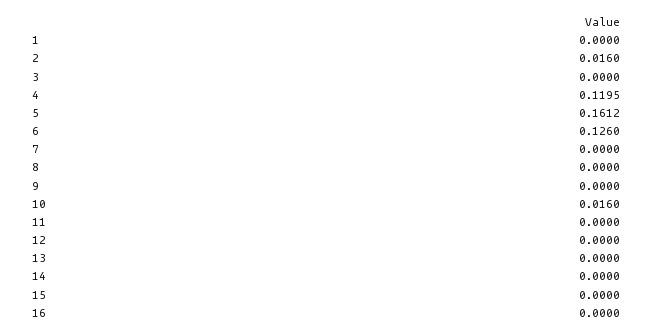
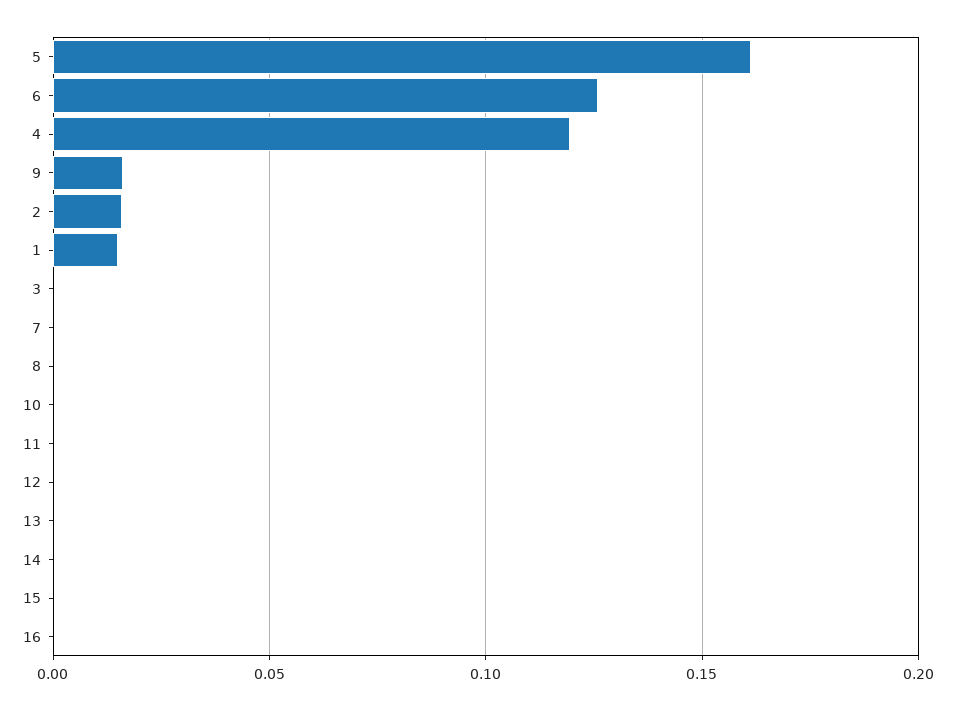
1: 0 -> 0.015
9: 0 -> 0.015
10: 0.016 -> 0

